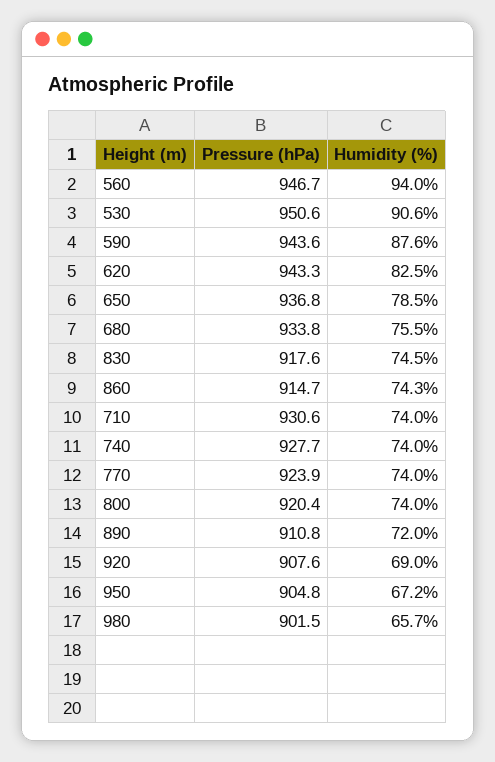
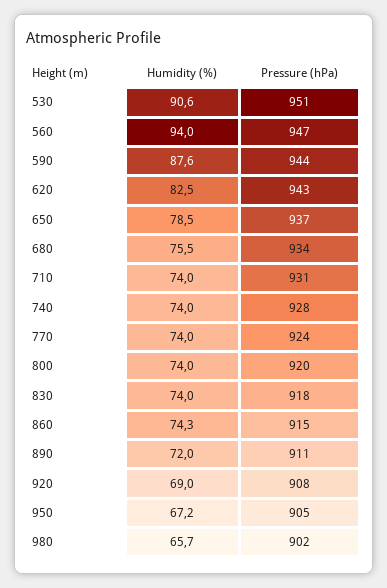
Humidity (%), 830: 74.5 -> 74

